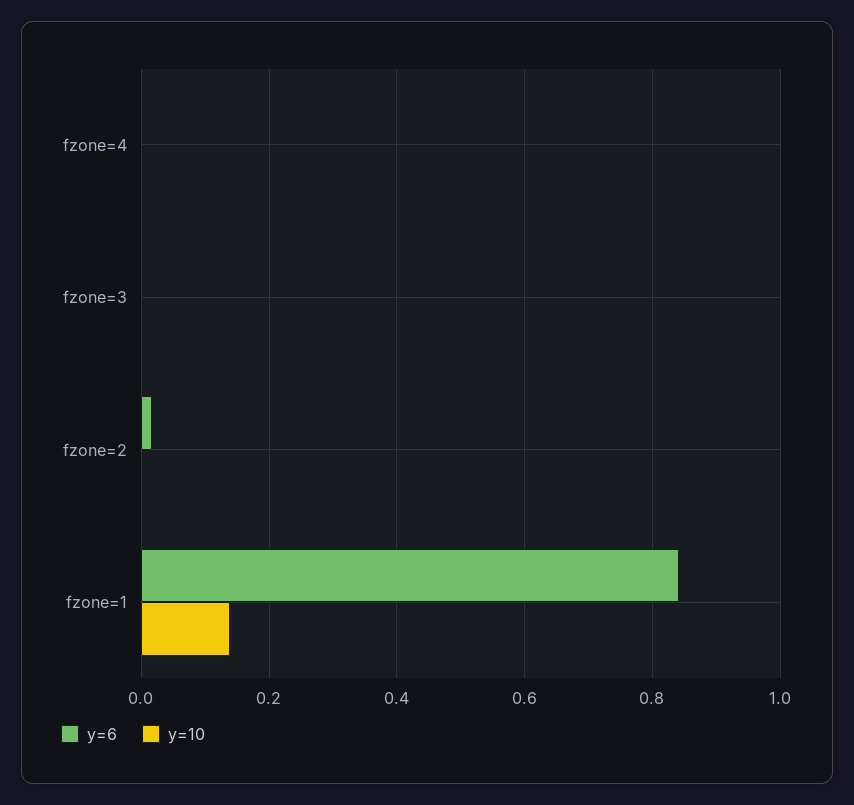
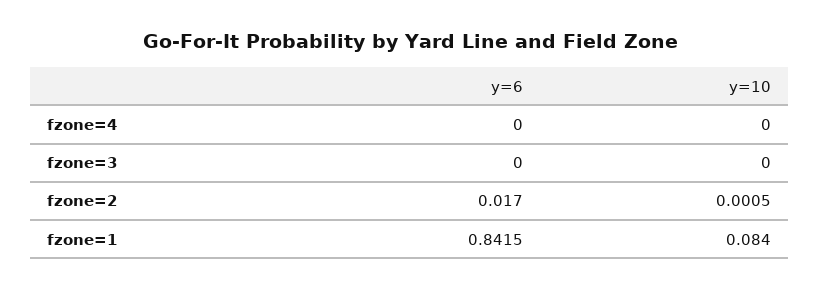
y=10, fzone=1: 0.14 -> 0.084

